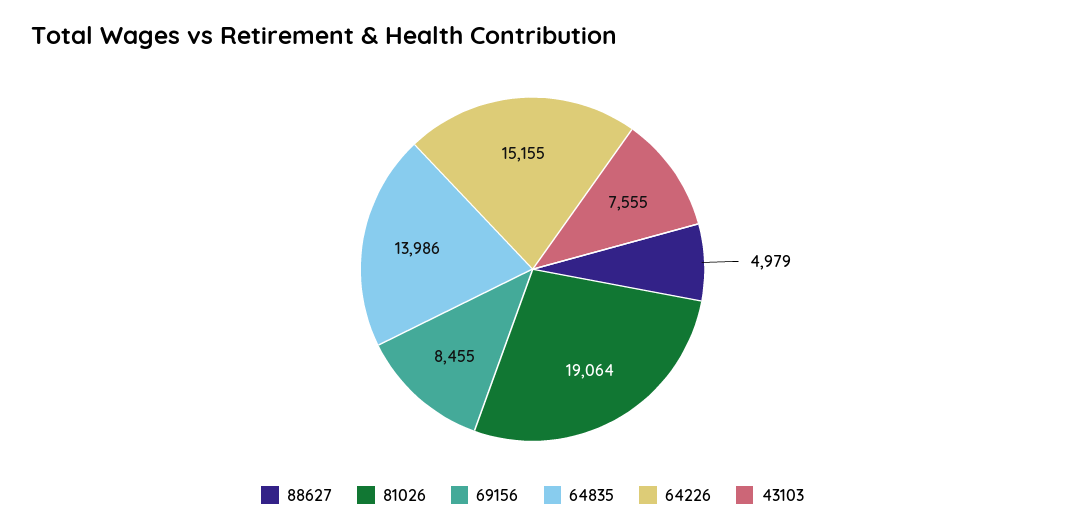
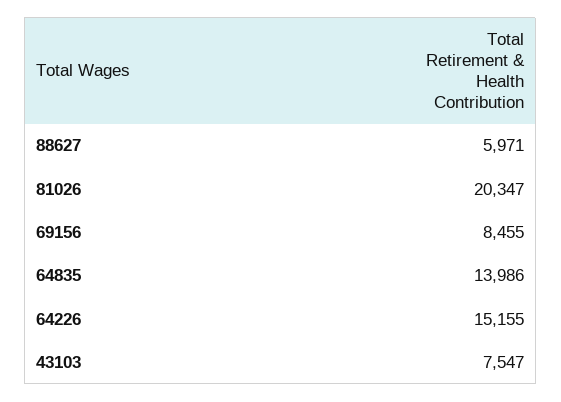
88627: 4979 -> 5971
81026: 19064 -> 20347
43103: 7555 -> 7547

